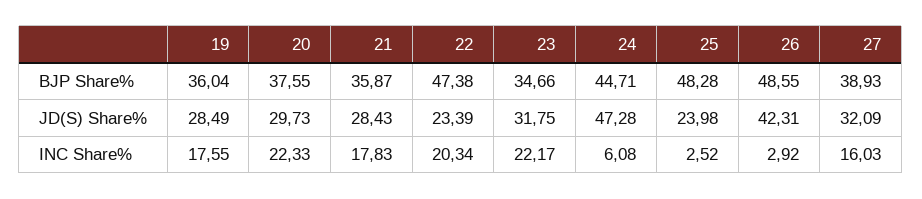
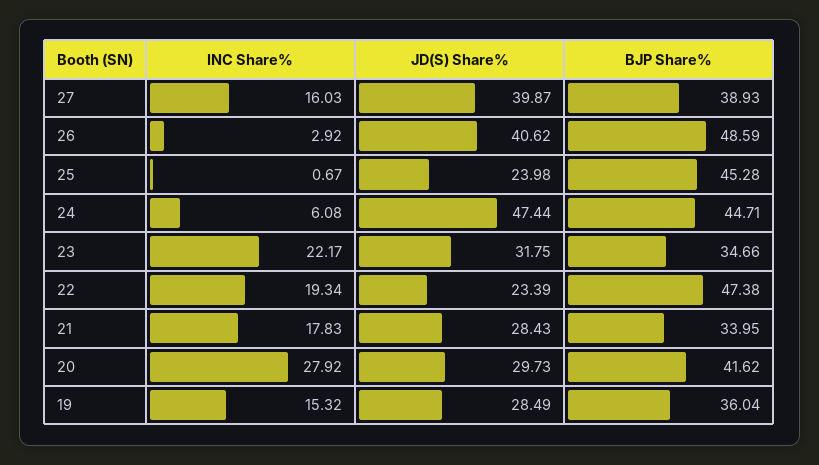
20, BJP Share%: 37.55 -> 41.62
21, BJP Share%: 35.87 -> 33.95
25, BJP Share%: 48.28 -> 45.28
26, BJP Share%: 48.55 -> 48.59
24, JD(S) Share%: 47.28 -> 47.44
26, JD(S) Share%: 42.31 -> 40.62
27, JD(S) Share%: 32.09 -> 39.87
19, INC Share%: 17.55 -> 15.32
20, INC Share%: 22.33 -> 27.92
22, INC Share%: 20.34 -> 19.34
25, INC Share%: 2.52 -> 0.67

